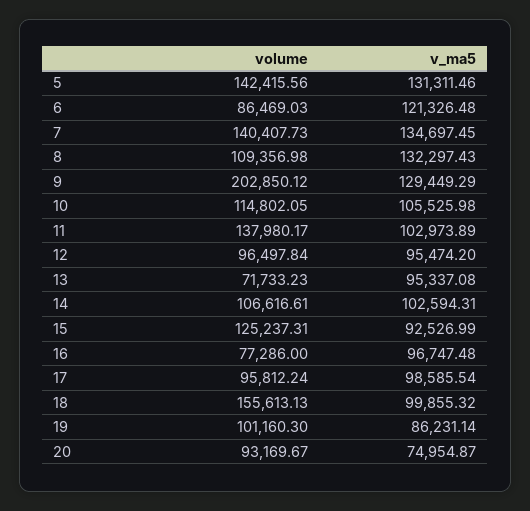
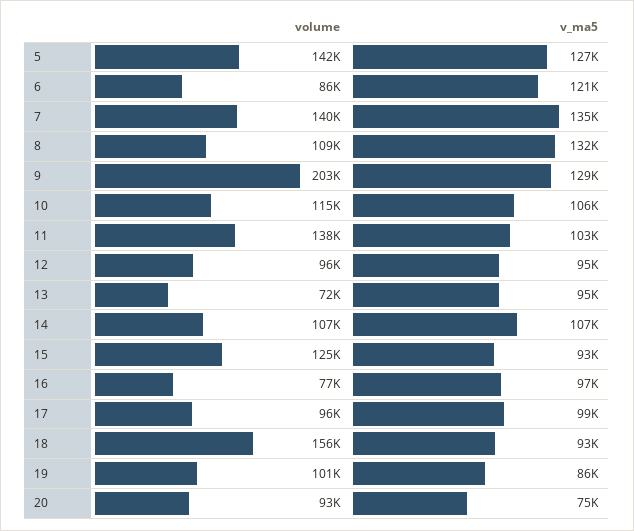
v_ma5, 5: 131311.46 -> 127000
v_ma5, 14: 102594.31 -> 107000
v_ma5, 18: 99855.32 -> 93000

